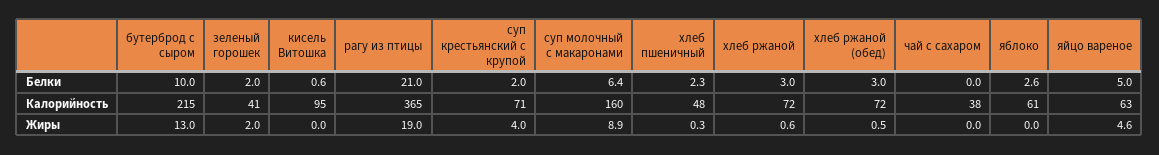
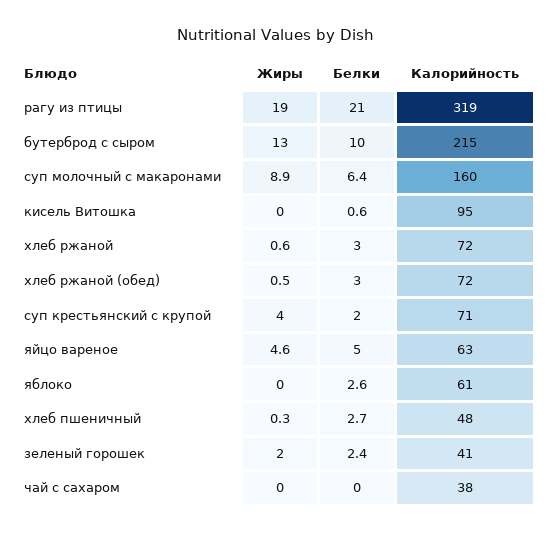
зеленый горошек, Белки: 2 -> 2.4
хлеб пшеничный, Белки: 2.3 -> 2.7
рагу из птицы, Калорийность: 365 -> 319

